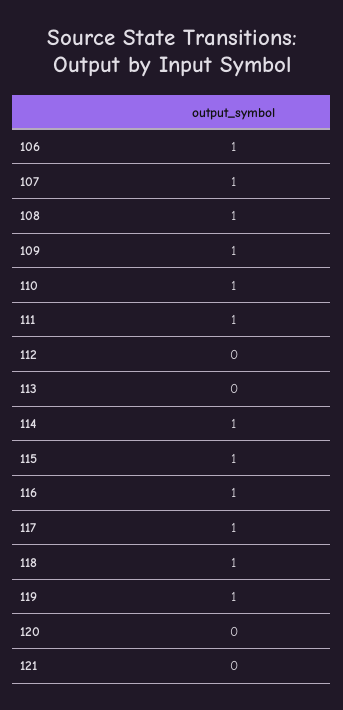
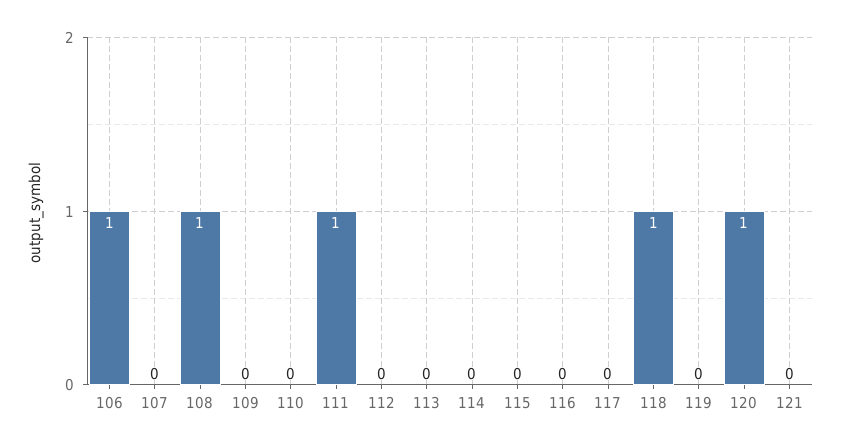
107: 1 -> 0
109: 1 -> 0
110: 1 -> 0
114: 1 -> 0
115: 1 -> 0
116: 1 -> 0
117: 1 -> 0
119: 1 -> 0
120: 0 -> 1

